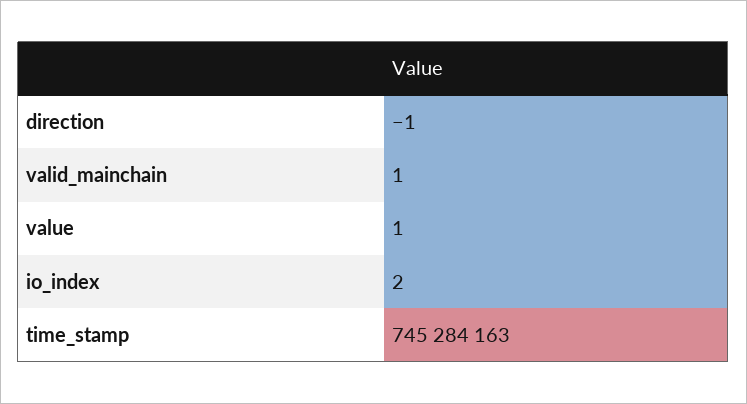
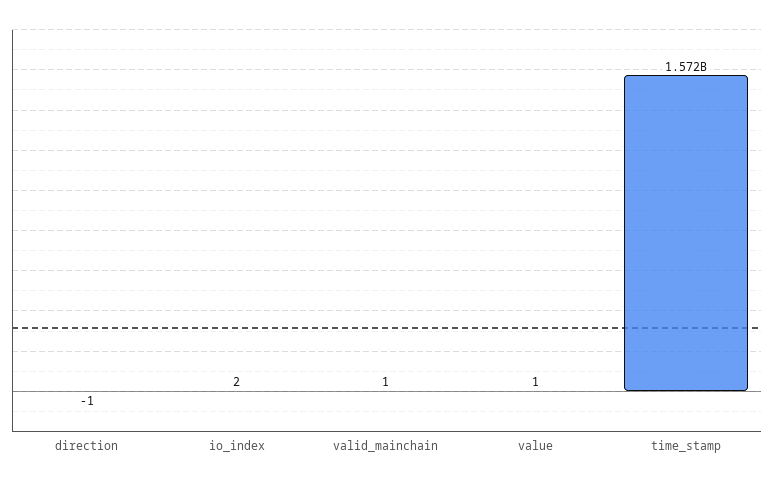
time_stamp: 745284163 -> 1572000000

